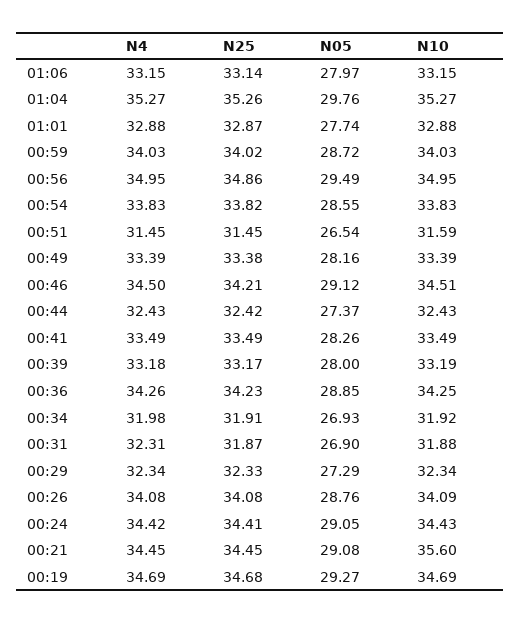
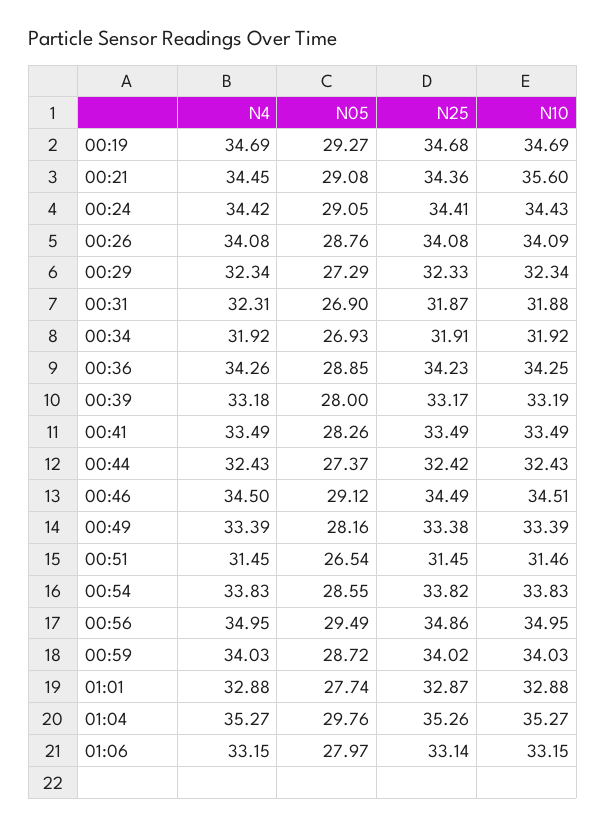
N10, 00:51: 31.59 -> 31.46
N25, 00:46: 34.21 -> 34.49
N4, 00:34: 31.98 -> 31.92
N25, 00:21: 34.45 -> 34.36

